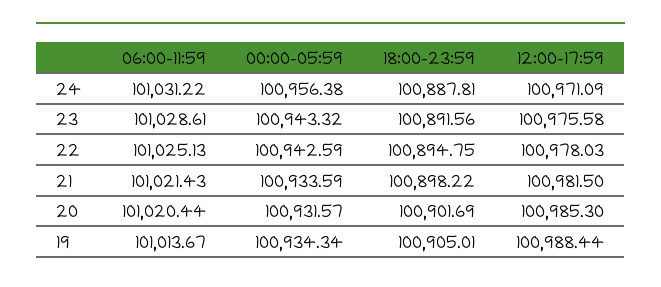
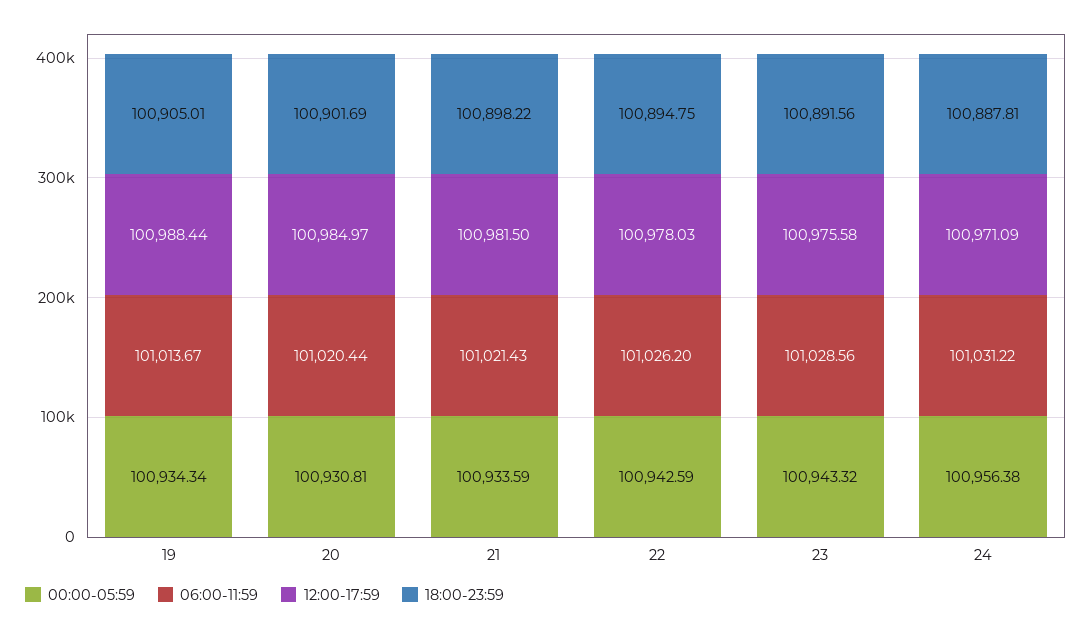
06:00-11:59, 23: 101028.61 -> 101028.56
06:00-11:59, 22: 101025.13 -> 101026.2
00:00-05:59, 20: 100931.57 -> 100930.81
12:00-17:59, 20: 100985.3 -> 100984.97

